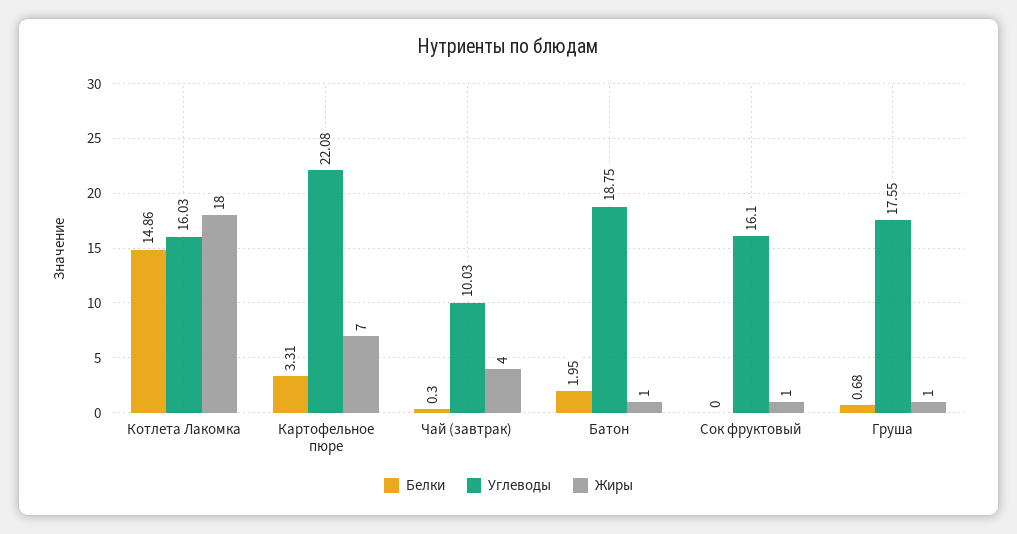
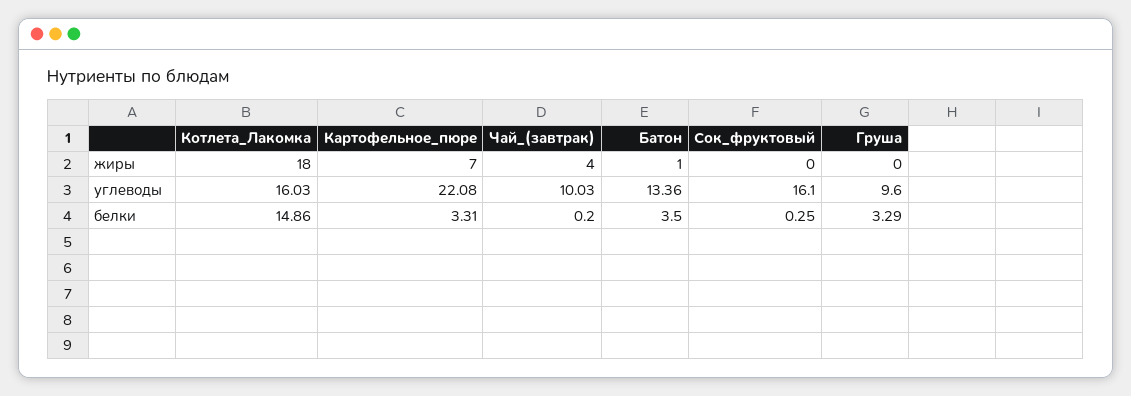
Белки, Чай (завтрак): 0.3 -> 0.2
Белки, Батон: 1.95 -> 3.5
Углеводы, Батон: 18.75 -> 13.36
Белки, Сок фруктовый: 0 -> 0.25
Жиры, Сок фруктовый: 1 -> 0
Белки, Груша: 0.68 -> 3.29
Углеводы, Груша: 17.55 -> 9.6
Жиры, Груша: 1 -> 0

